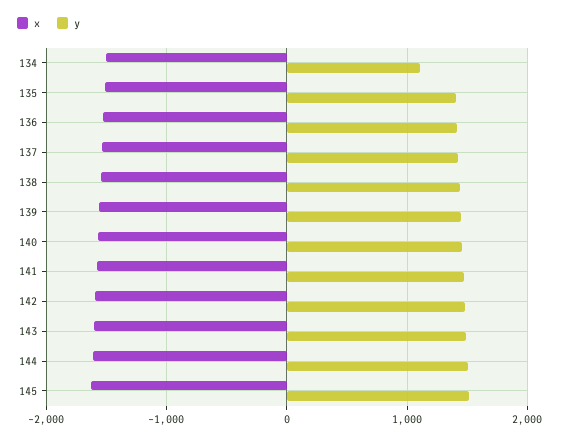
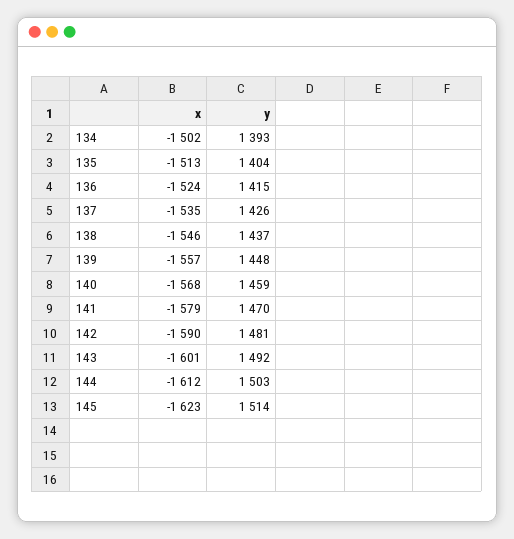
y, 134: 1100 -> 1393

